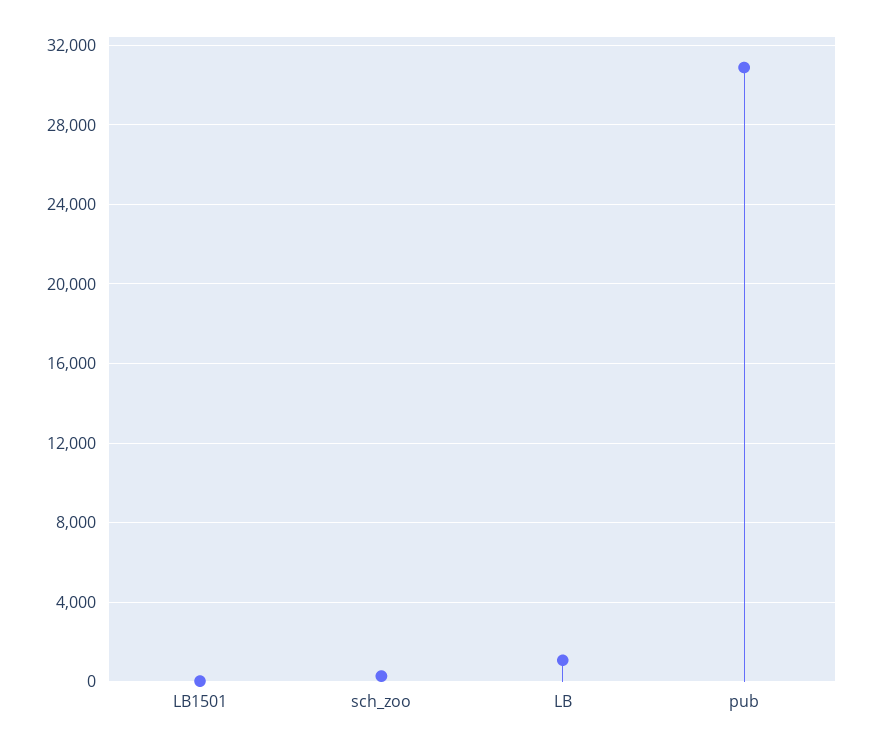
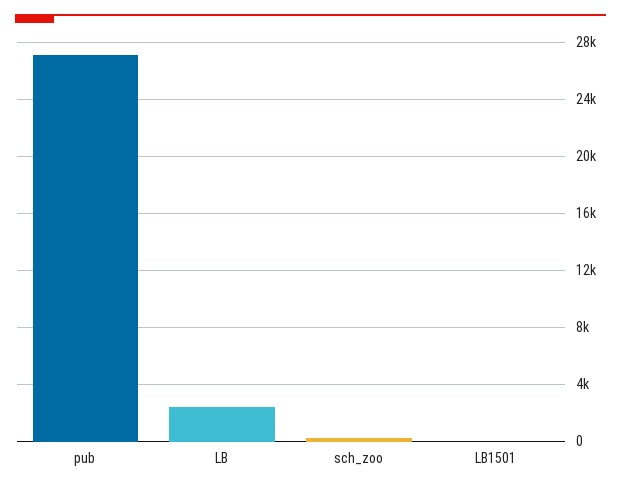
LB: 1000 -> 2500
pub: 31000 -> 27000

